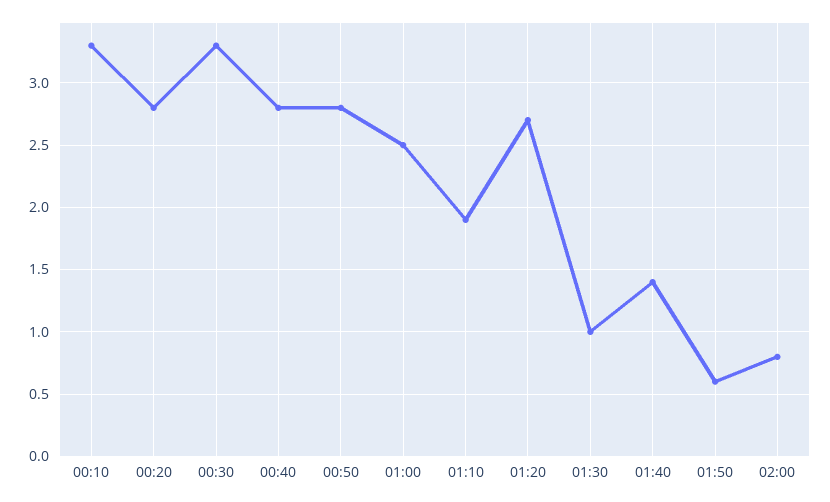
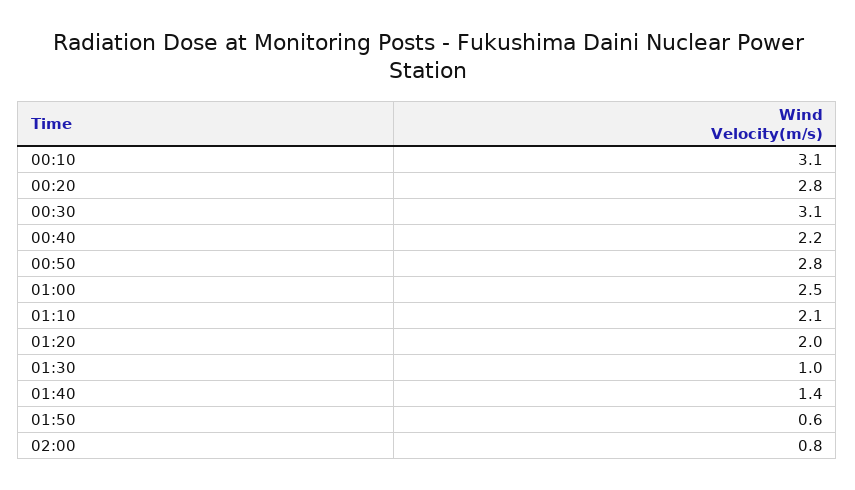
00:10: 3.3 -> 3.1
00:30: 3.3 -> 3.1
00:40: 2.8 -> 2.2
01:10: 1.9 -> 2.1
01:20: 2.7 -> 2

